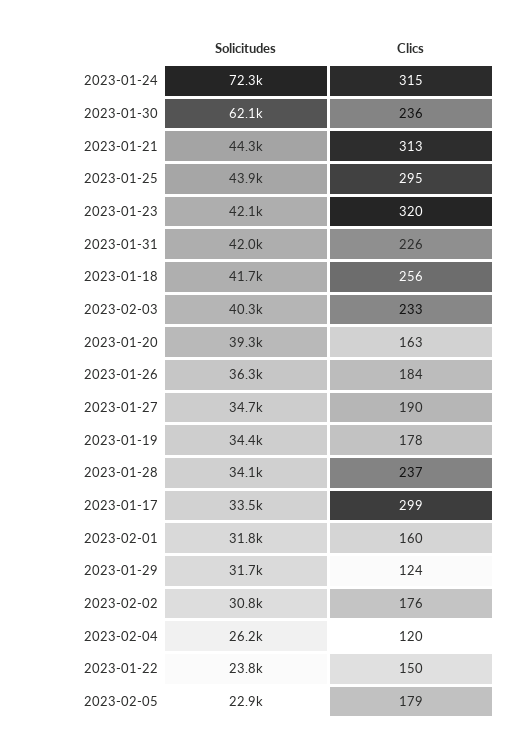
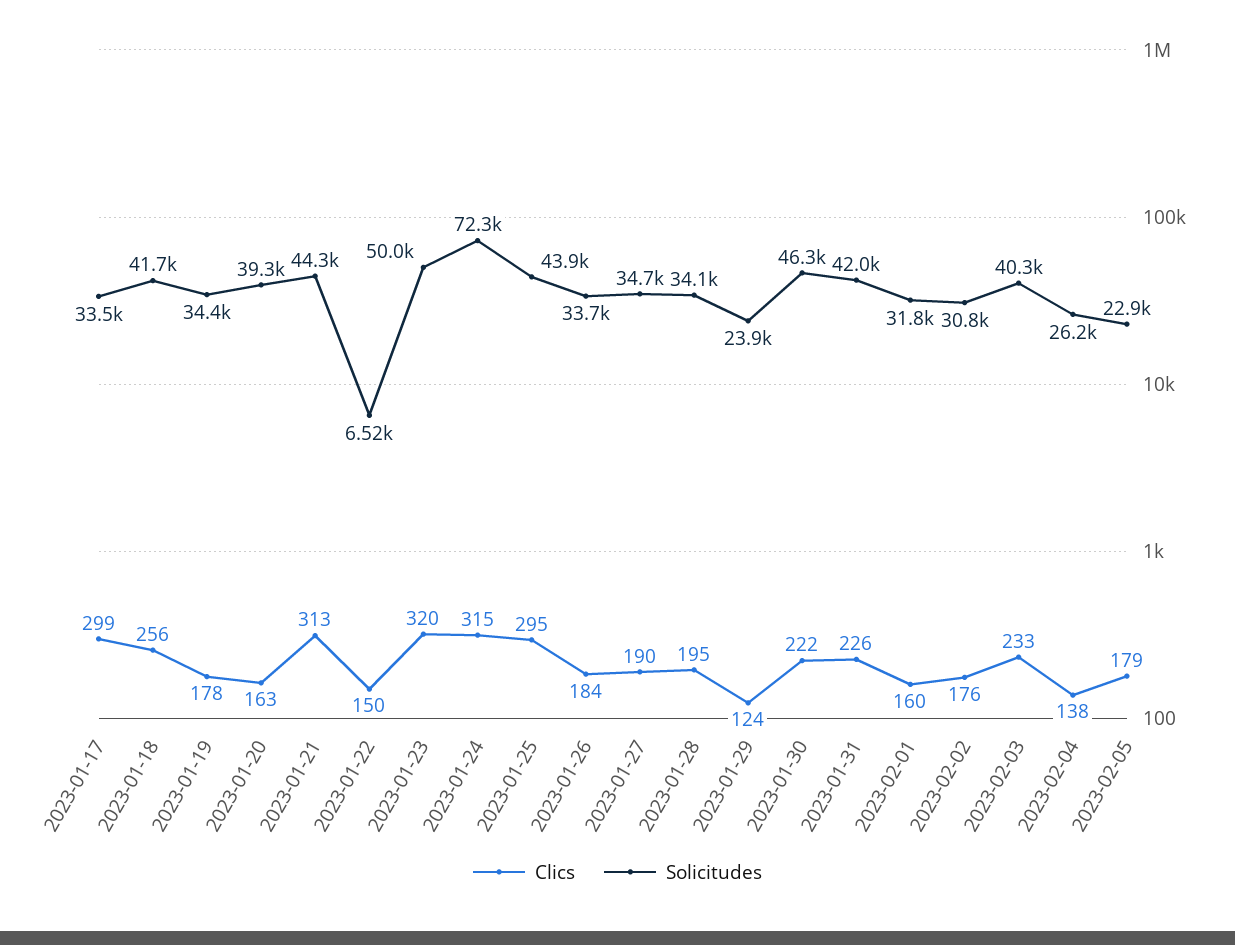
Solicitudes, 2023-01-30: 62100 -> 46300
Clics, 2023-01-30: 236 -> 222
Solicitudes, 2023-01-23: 42100 -> 50000
Solicitudes, 2023-01-26: 36300 -> 33700
Clics, 2023-01-28: 237 -> 195
Solicitudes, 2023-01-29: 31700 -> 23900
Clics, 2023-02-04: 120 -> 138
Solicitudes, 2023-01-22: 23800 -> 6520

